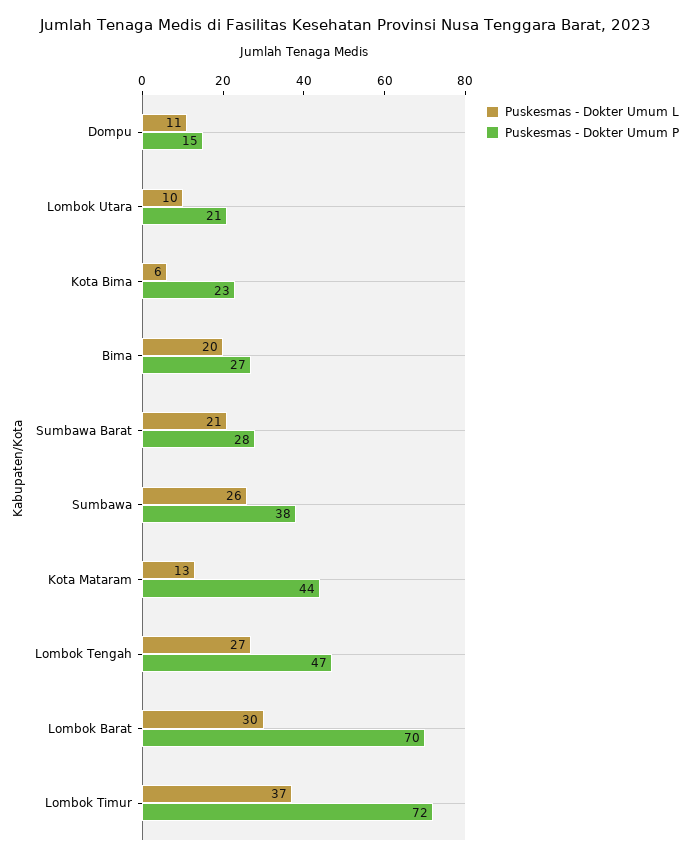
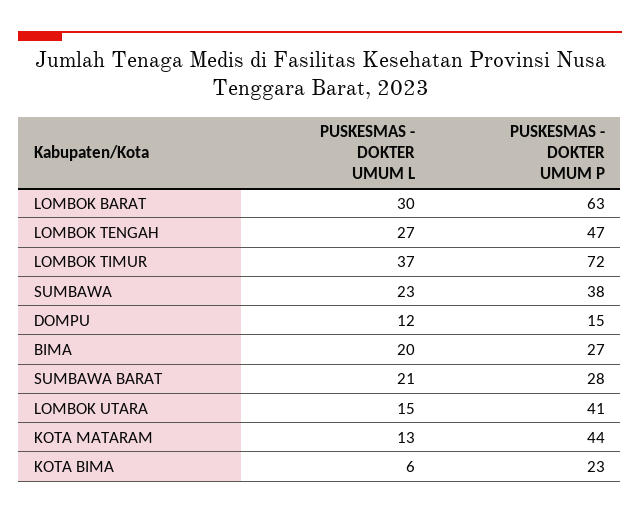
Puskesmas - Dokter Umum L, Dompu: 11 -> 12
Puskesmas - Dokter Umum L, Lombok Utara: 10 -> 15
Puskesmas - Dokter Umum P, Lombok Utara: 21 -> 41
Puskesmas - Dokter Umum L, Sumbawa: 26 -> 23
Puskesmas - Dokter Umum P, Lombok Barat: 70 -> 63

